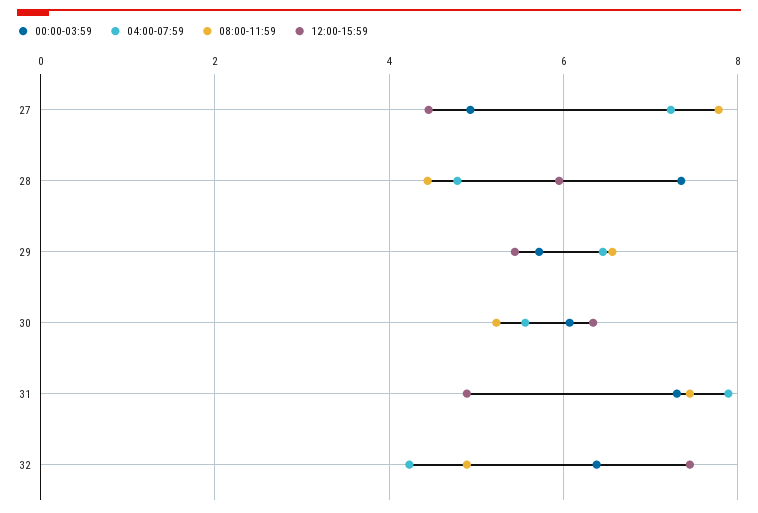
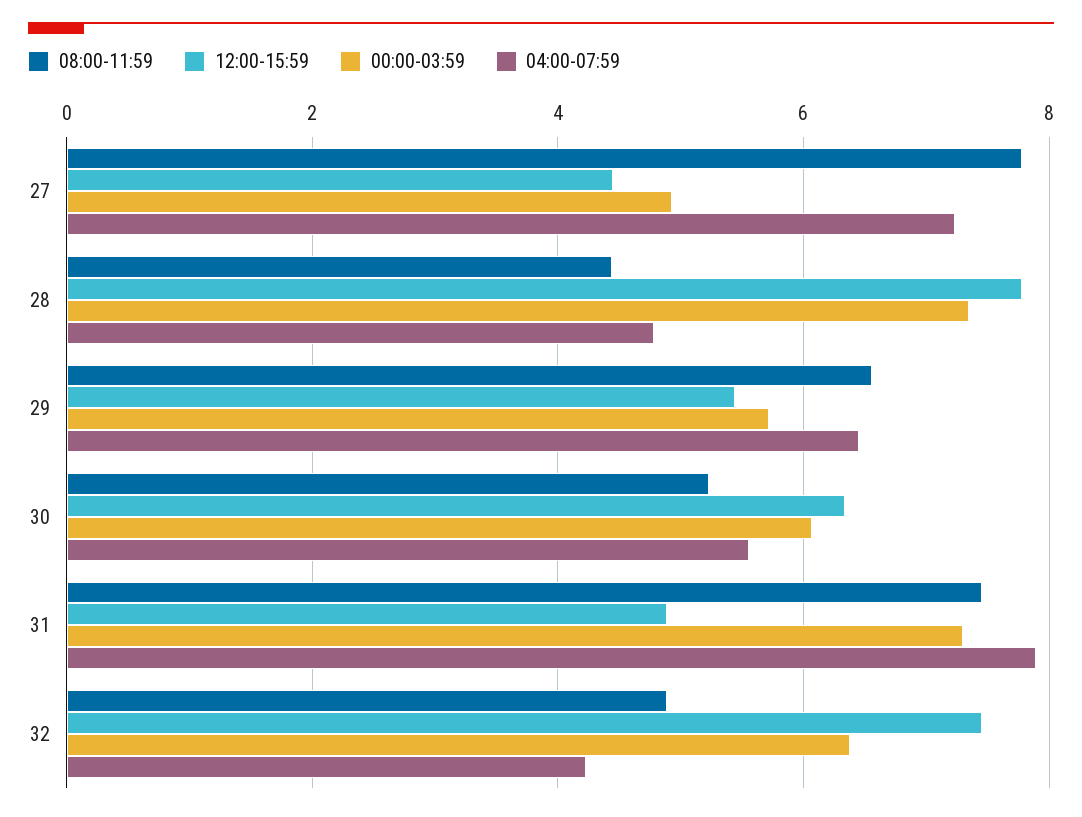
12:00-15:59, 28: 6 -> 7.8

